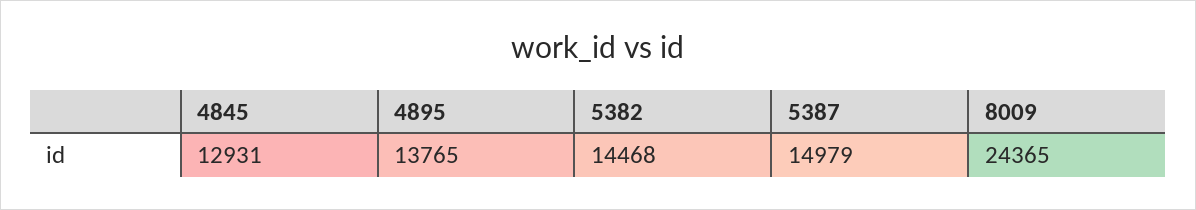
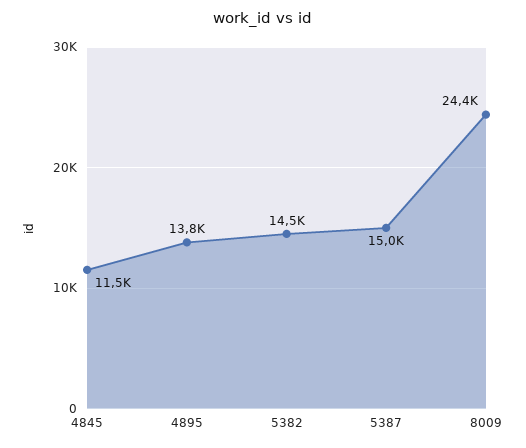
4845: 12931 -> 11500

